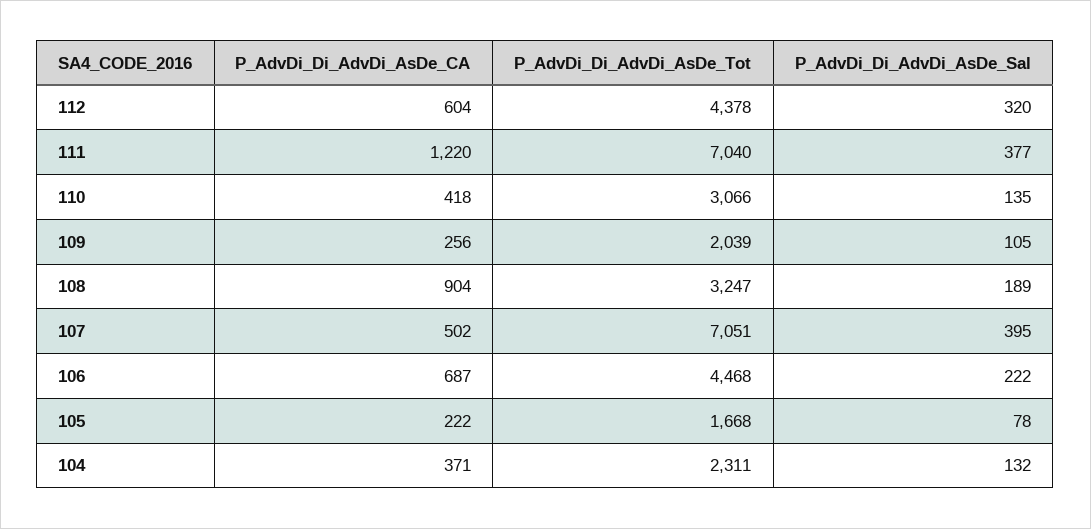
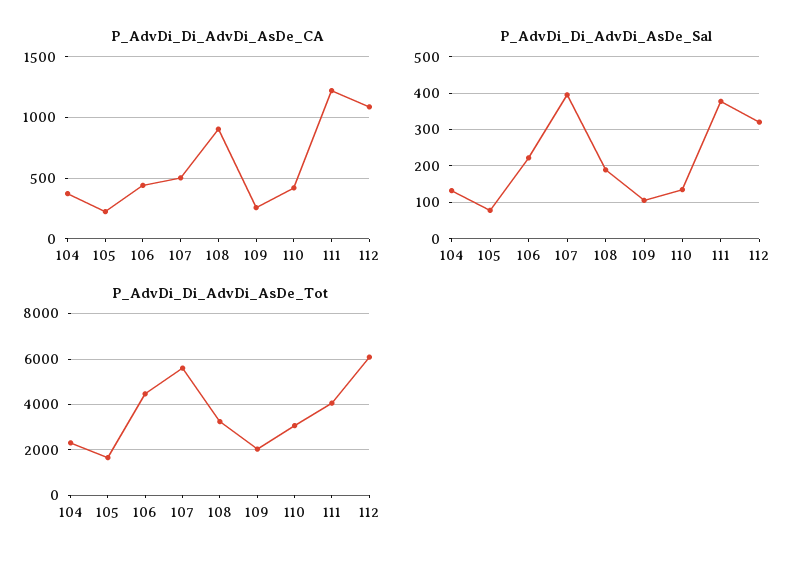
P_AdvDi_Di_AdvDi_AsDe_CA, 112: 604 -> 1100
P_AdvDi_Di_AdvDi_AsDe_Tot, 112: 4378 -> 6000
P_AdvDi_Di_AdvDi_AsDe_Tot, 111: 7040 -> 4000
P_AdvDi_Di_AdvDi_AsDe_Tot, 107: 7051 -> 5500
P_AdvDi_Di_AdvDi_AsDe_CA, 106: 687 -> 450

